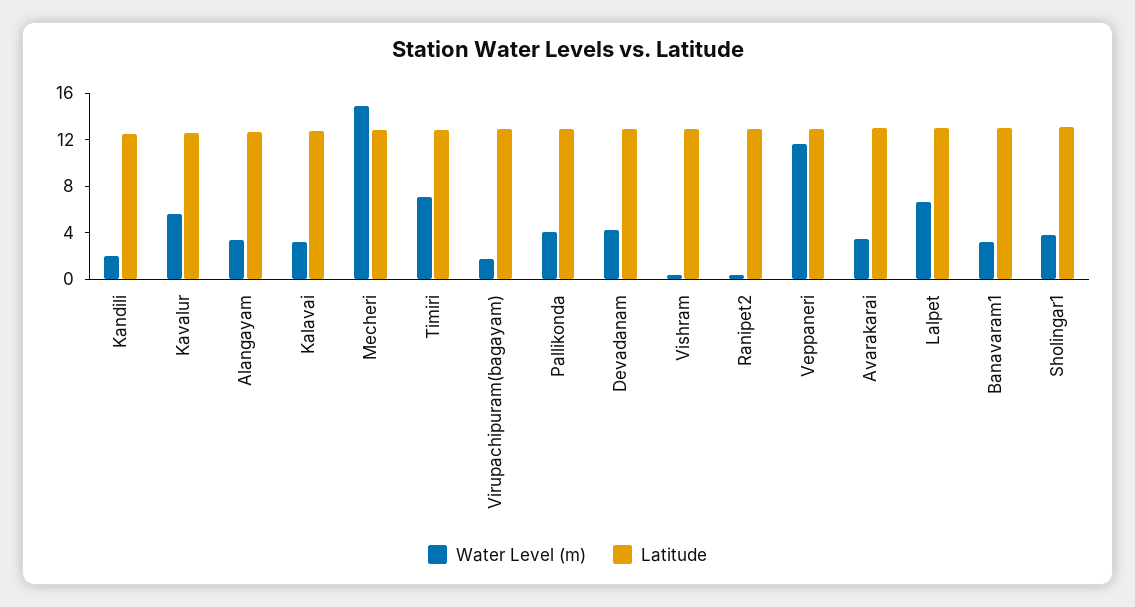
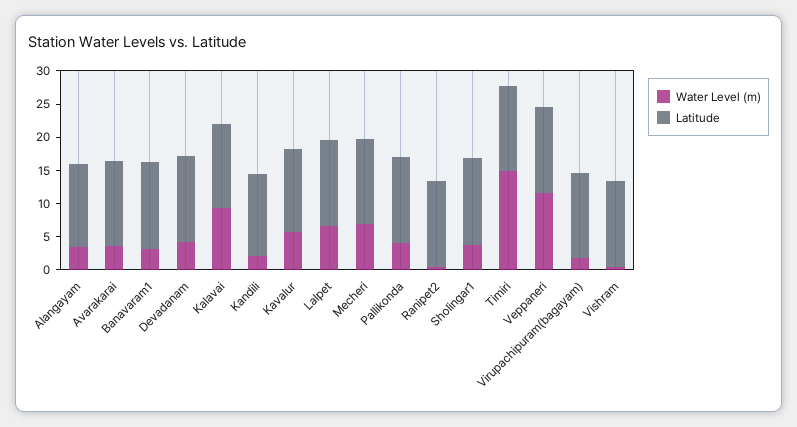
Water Level (m), Kalavai: 3 -> 10
Water Level (m), Mecheri: 15 -> 7.5
Water Level (m), Timiri: 7 -> 15

